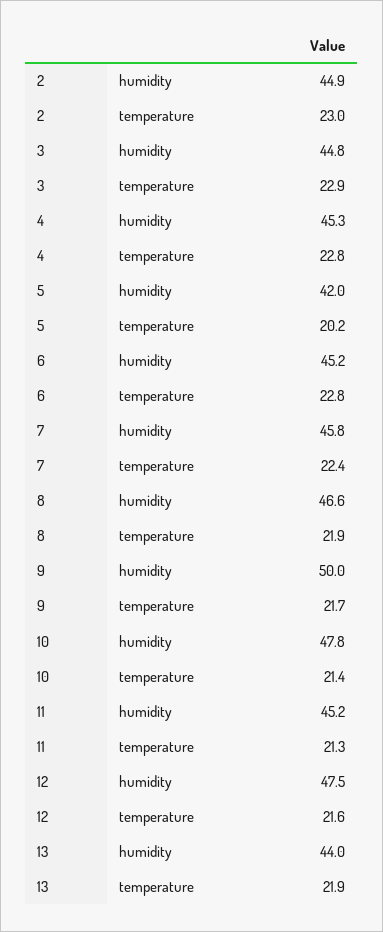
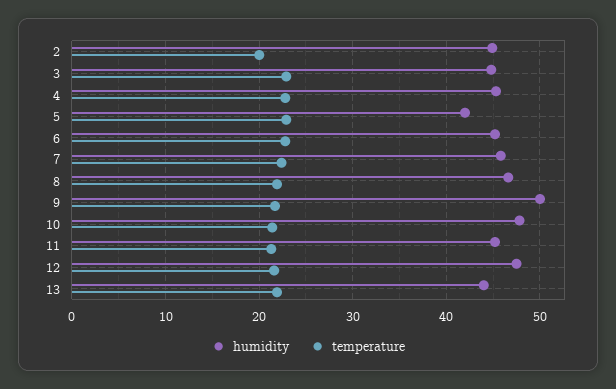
temperature, 2: 23 -> 20
temperature, 5: 20.2 -> 23

